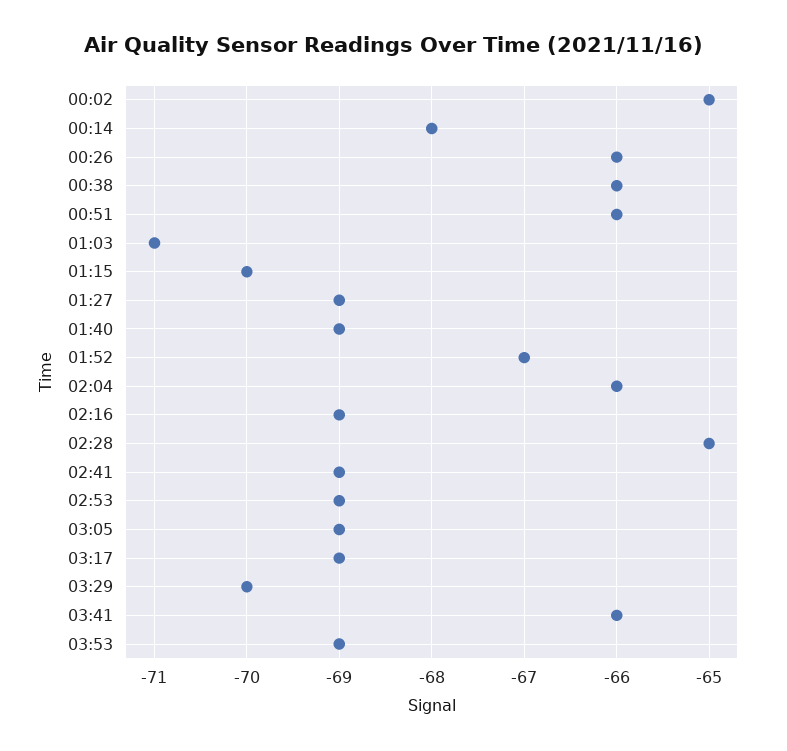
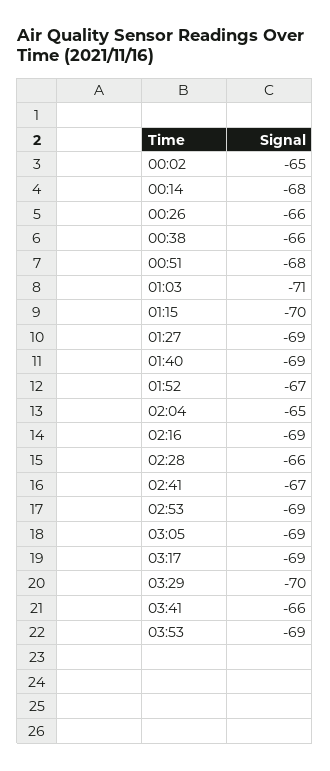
00:51: -66 -> -68
02:04: -66 -> -65
02:28: -65 -> -66
02:41: -69 -> -67

